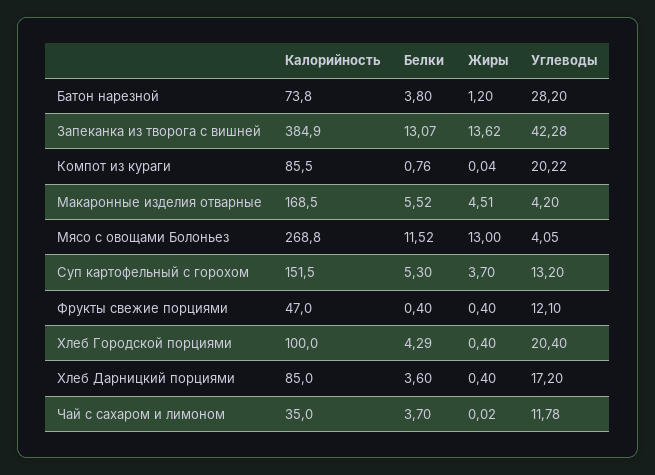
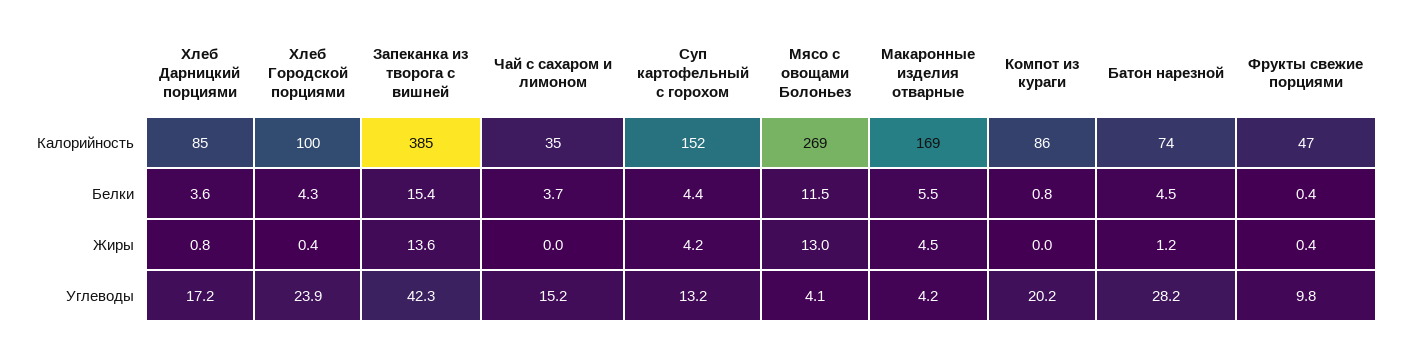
Белки, Батон нарезной: 3.8 -> 4.5
Белки, Запеканка из творога с вишней: 13.07 -> 15.4
Белки, Суп картофельный с горохом: 5.3 -> 4.4
Жиры, Суп картофельный с горохом: 3.7 -> 4.2
Углеводы, Фрукты свежие порциями: 12.1 -> 9.8
Углеводы, Хлеб Городской порциями: 20.4 -> 23.9
Жиры, Хлеб Дарницкий порциями: 0.4 -> 0.8
Углеводы, Чай с сахаром и лимоном: 11.78 -> 15.2

